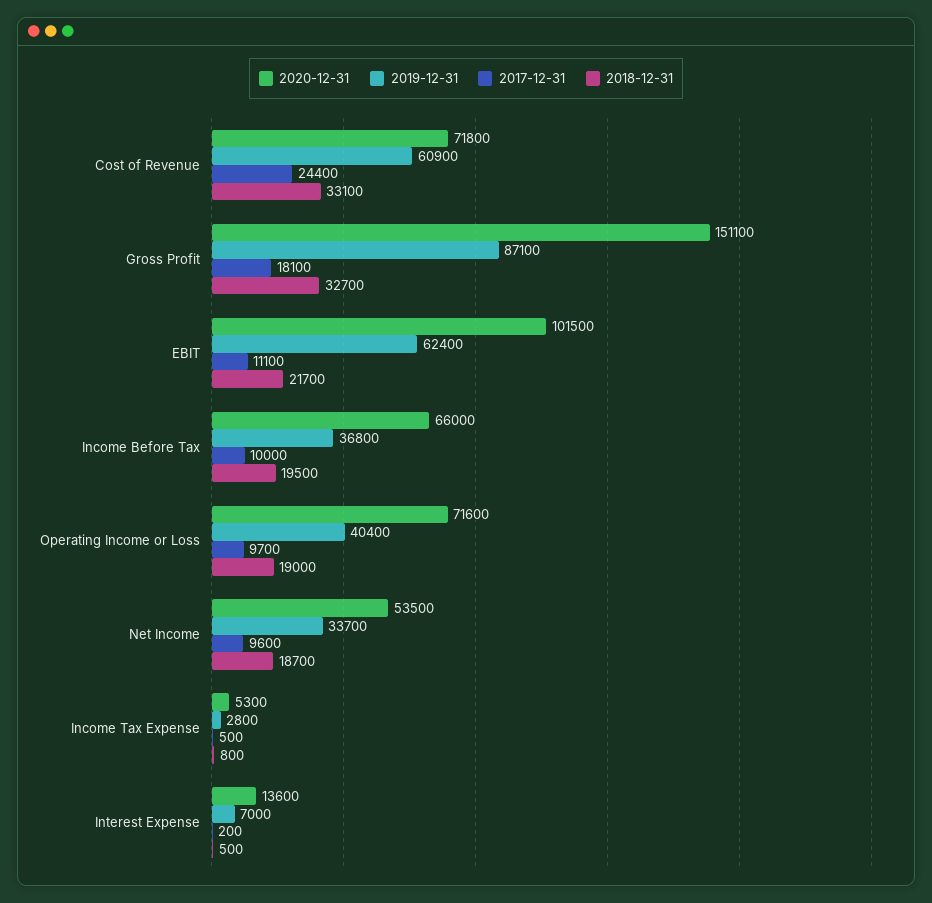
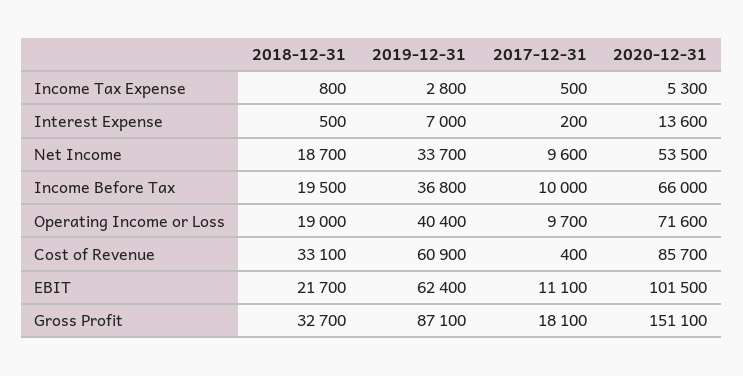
2020-12-31, Cost of Revenue: 71800 -> 85700
2017-12-31, Cost of Revenue: 24400 -> 400

